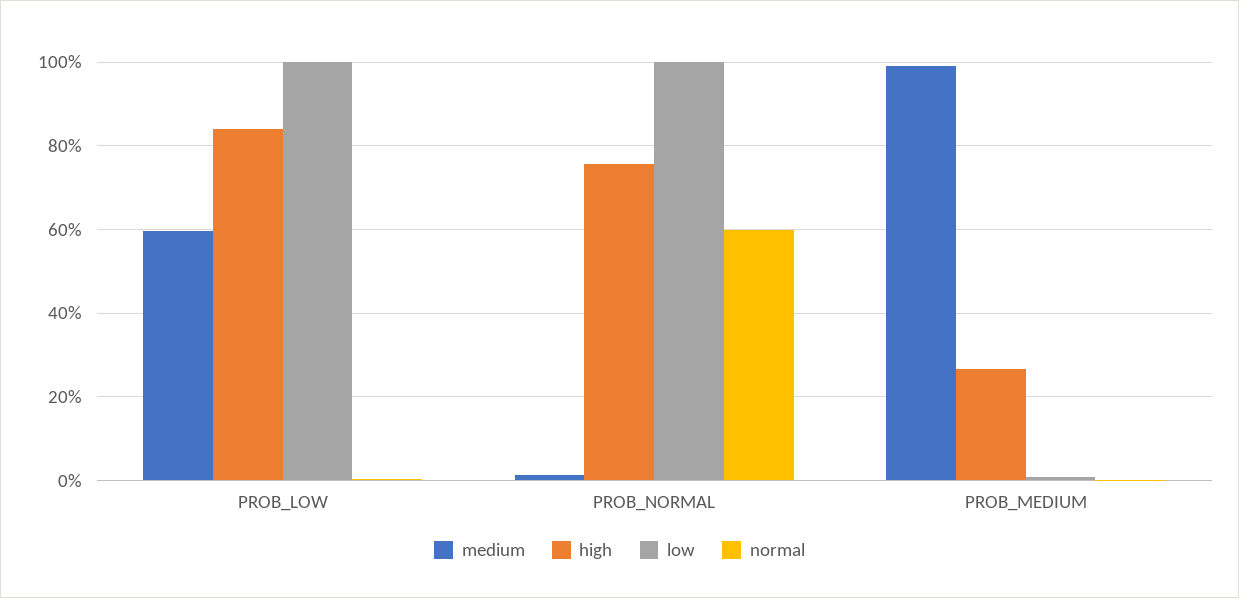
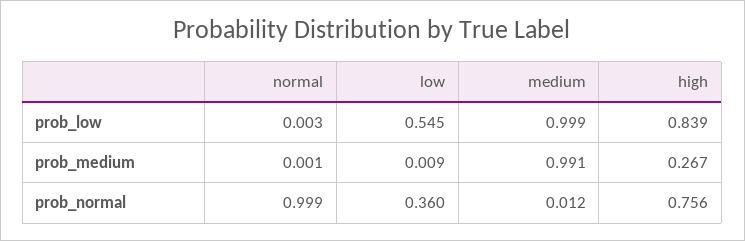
medium, PROB_LOW: 0.6 -> 0.999
low, PROB_LOW: 1 -> 0.545
low, PROB_NORMAL: 1 -> 0.36
normal, PROB_NORMAL: 0.6 -> 0.999

